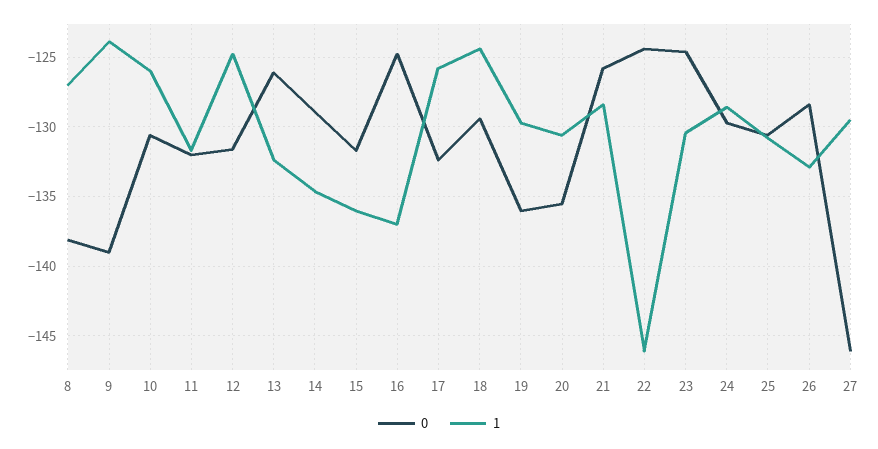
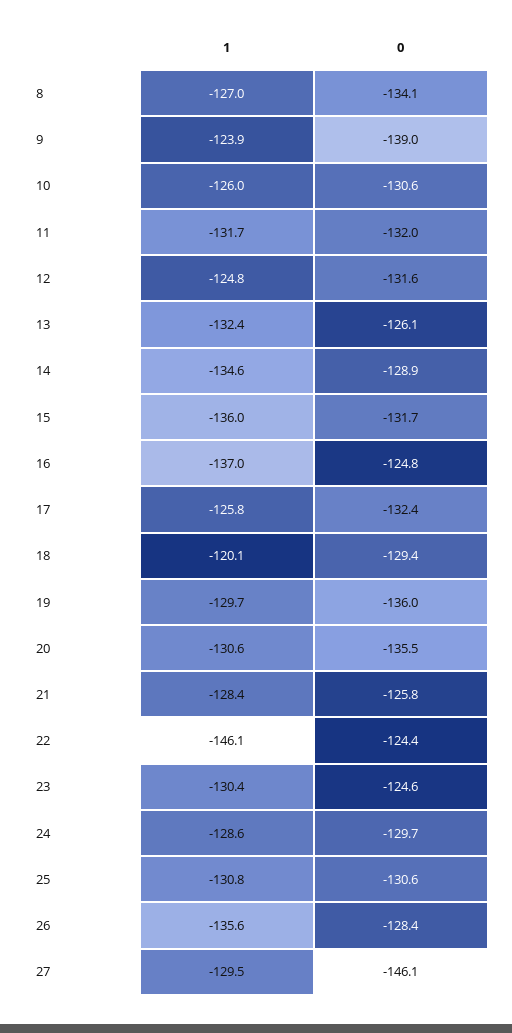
0, 8: -138 -> -134.1
1, 18: -124.5 -> -120.1
1, 26: -133 -> -135.6

